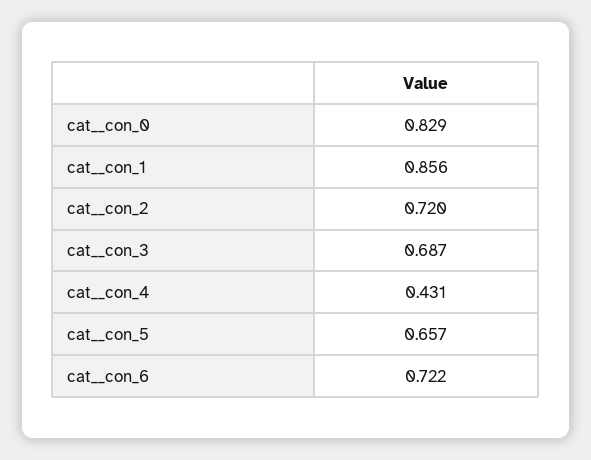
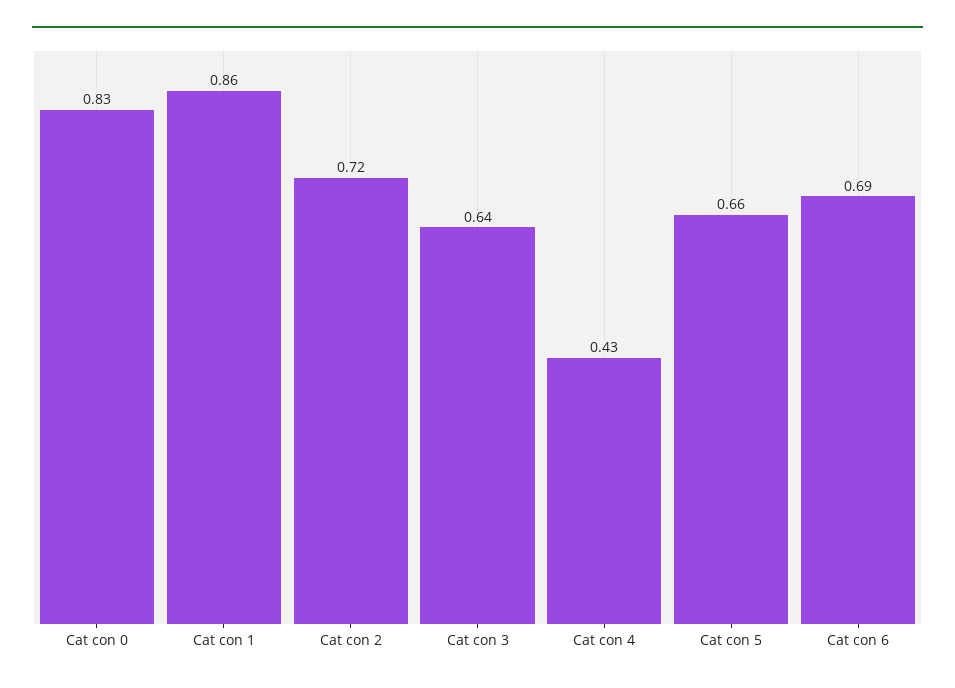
cat__con_3: 0.687 -> 0.64
cat__con_6: 0.722 -> 0.69

